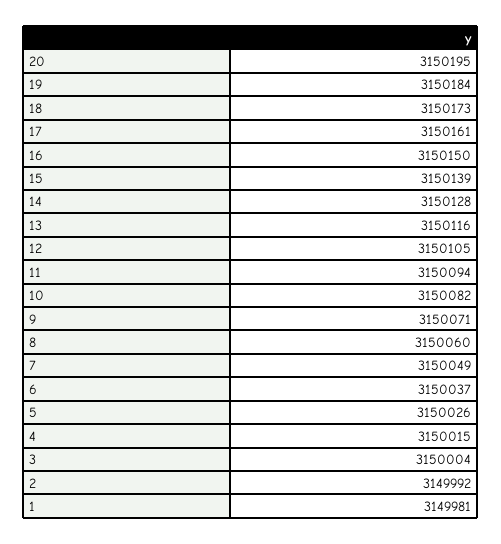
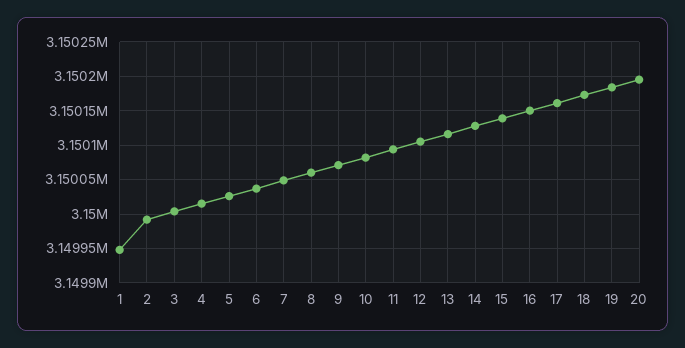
1: 3149981 -> 3149950

